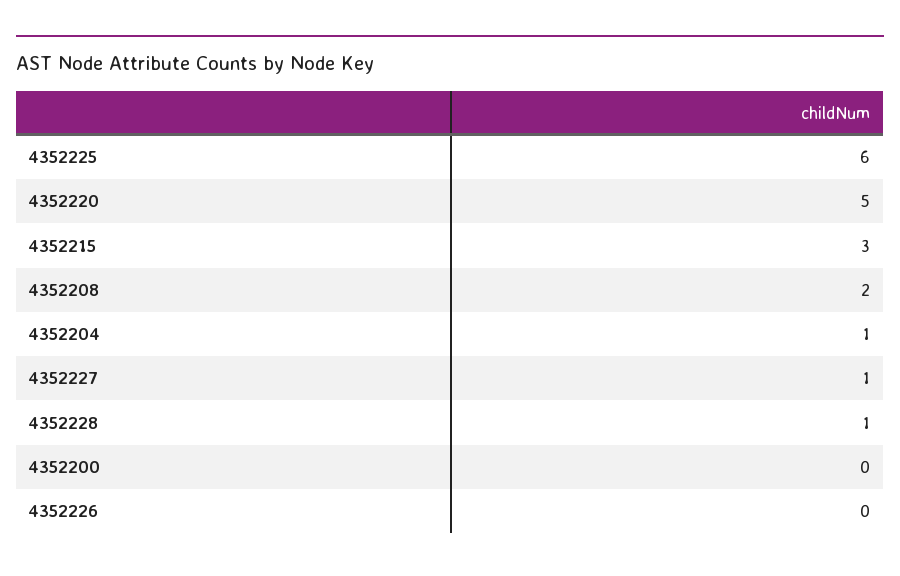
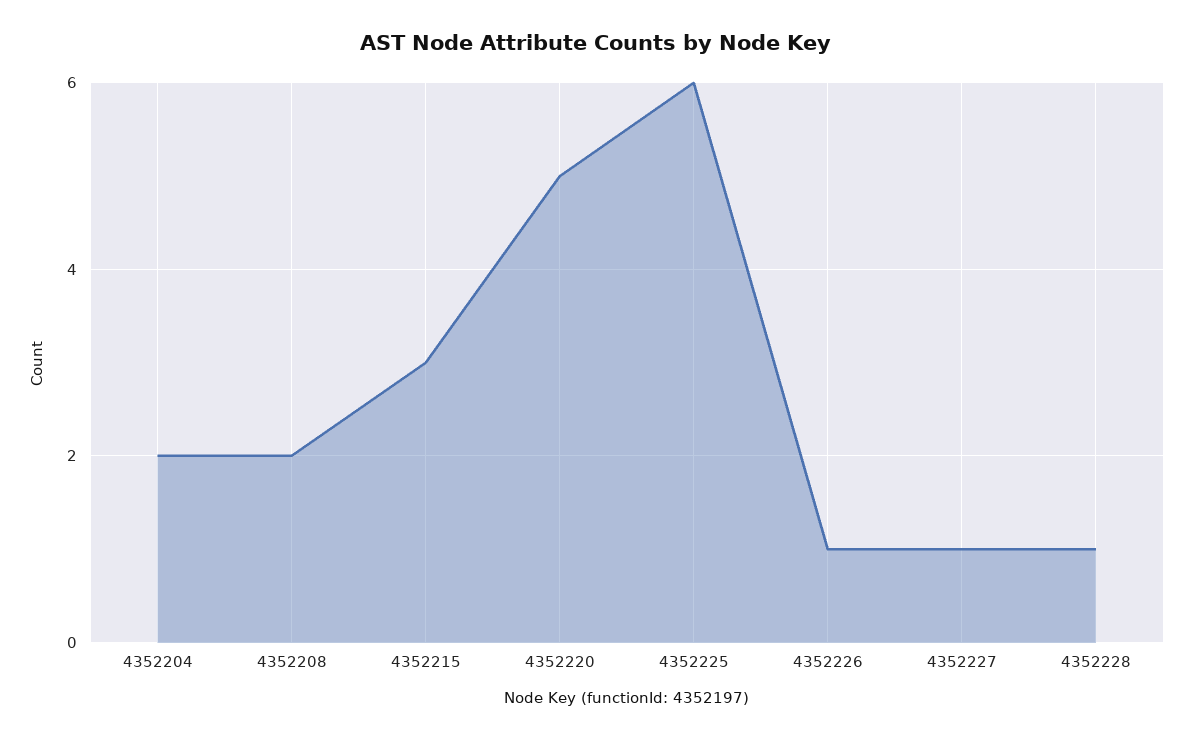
4352204: 1 -> 2
4352200: 0 -> none
4352226: 0 -> 1

